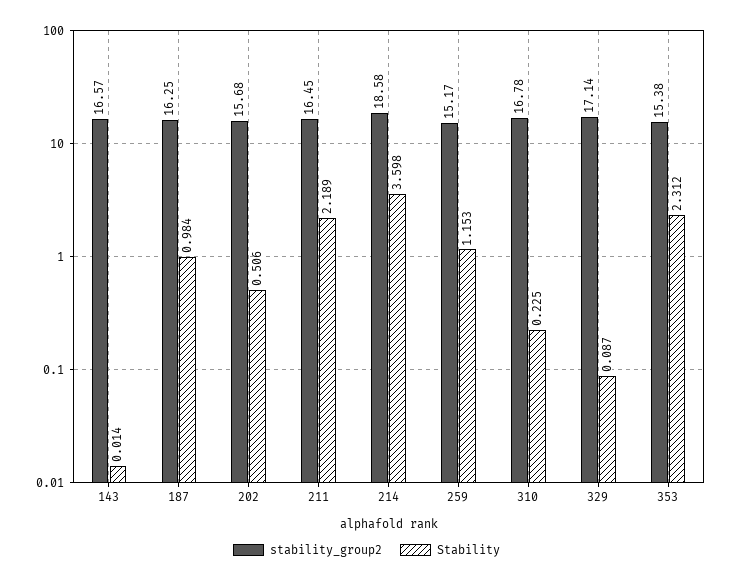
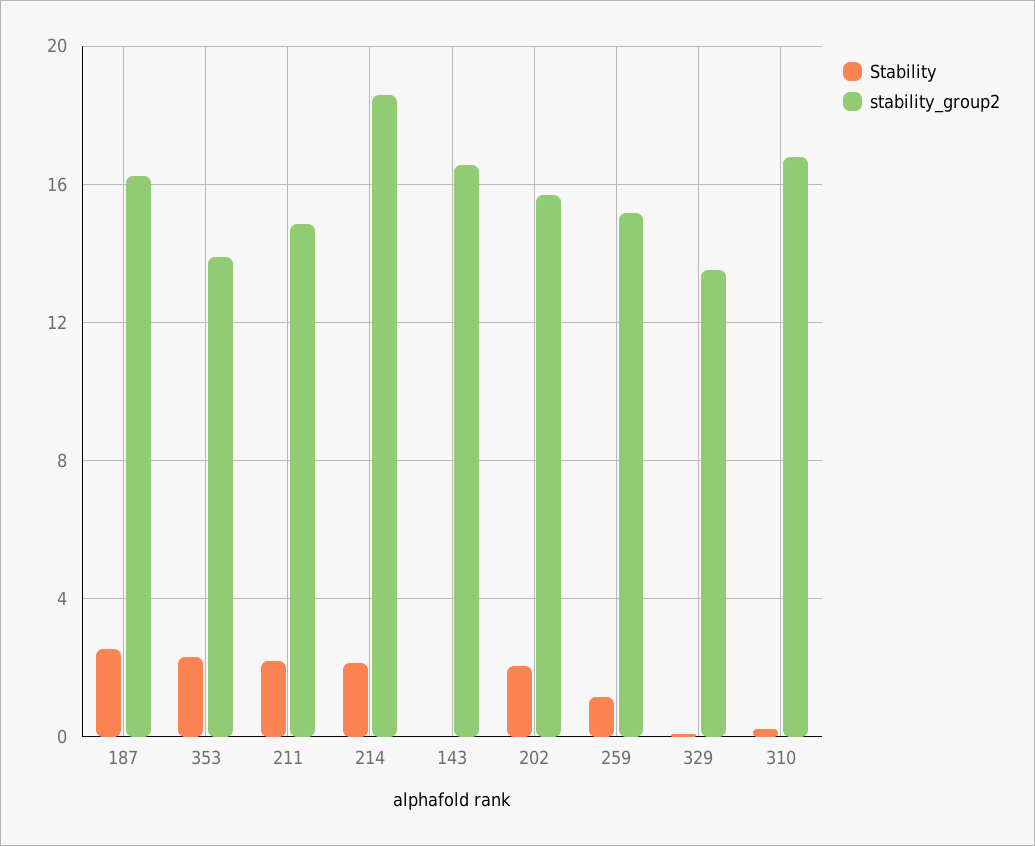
Stability, 187: 0.984 -> 2.5
Stability, 202: 0.506 -> 2
stability_group2, 211: 16.45 -> 15
Stability, 214: 3.598 -> 2
stability_group2, 329: 17.14 -> 13.5
stability_group2, 353: 15.38 -> 14

